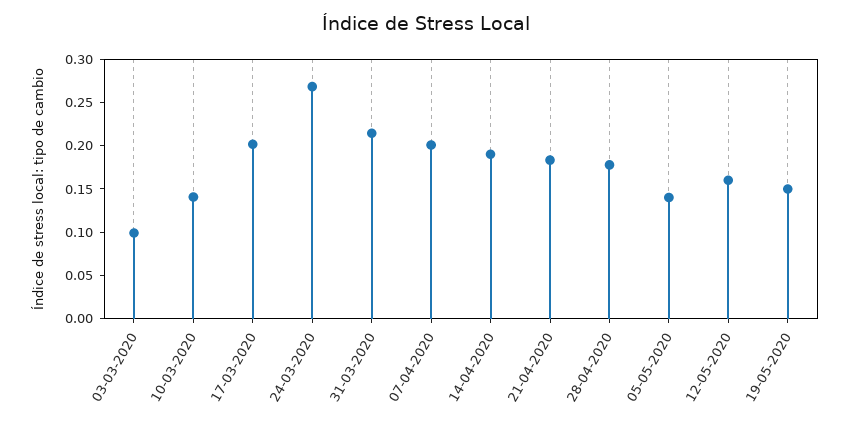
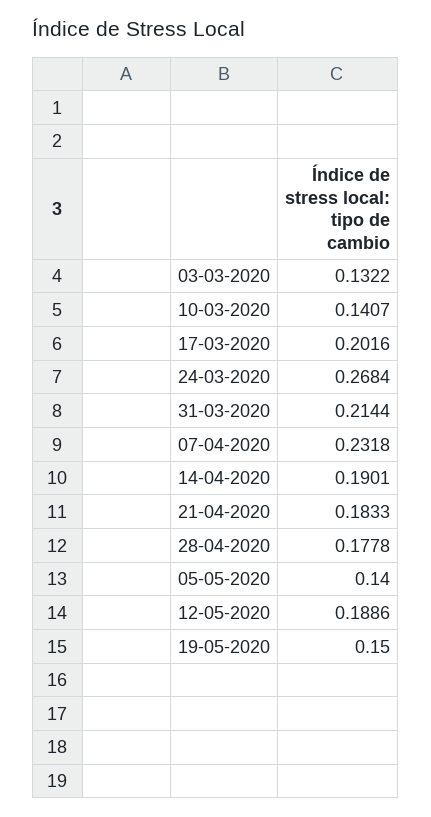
03-03-2020: 0.1 -> 0.1322
07-04-2020: 0.2 -> 0.2318
12-05-2020: 0.16 -> 0.1886

